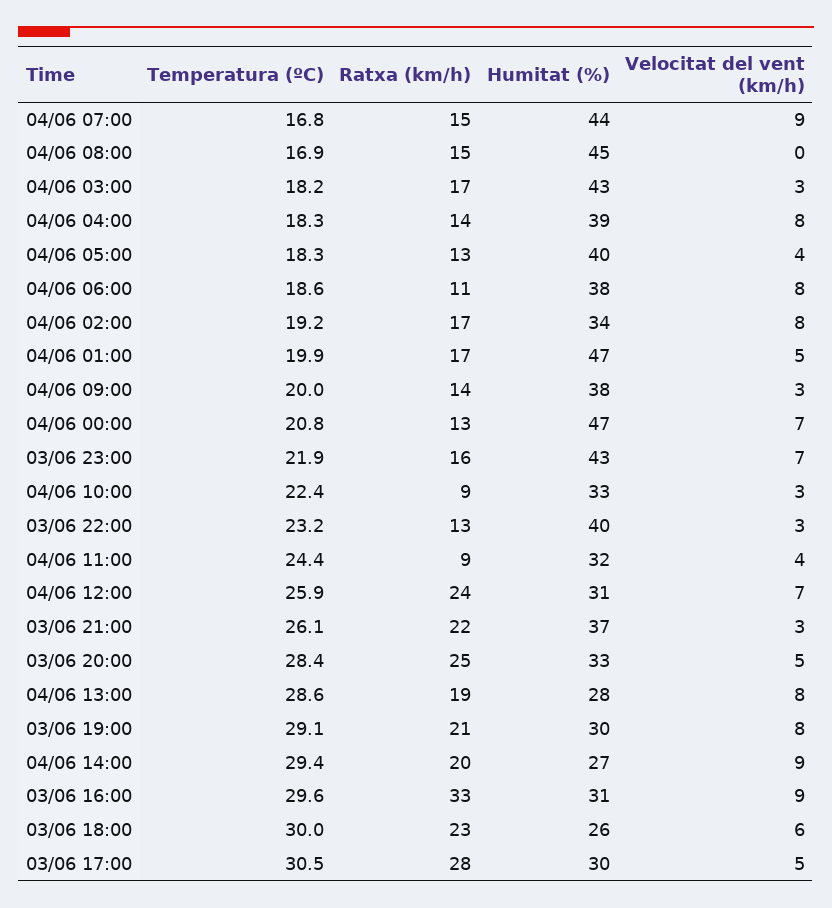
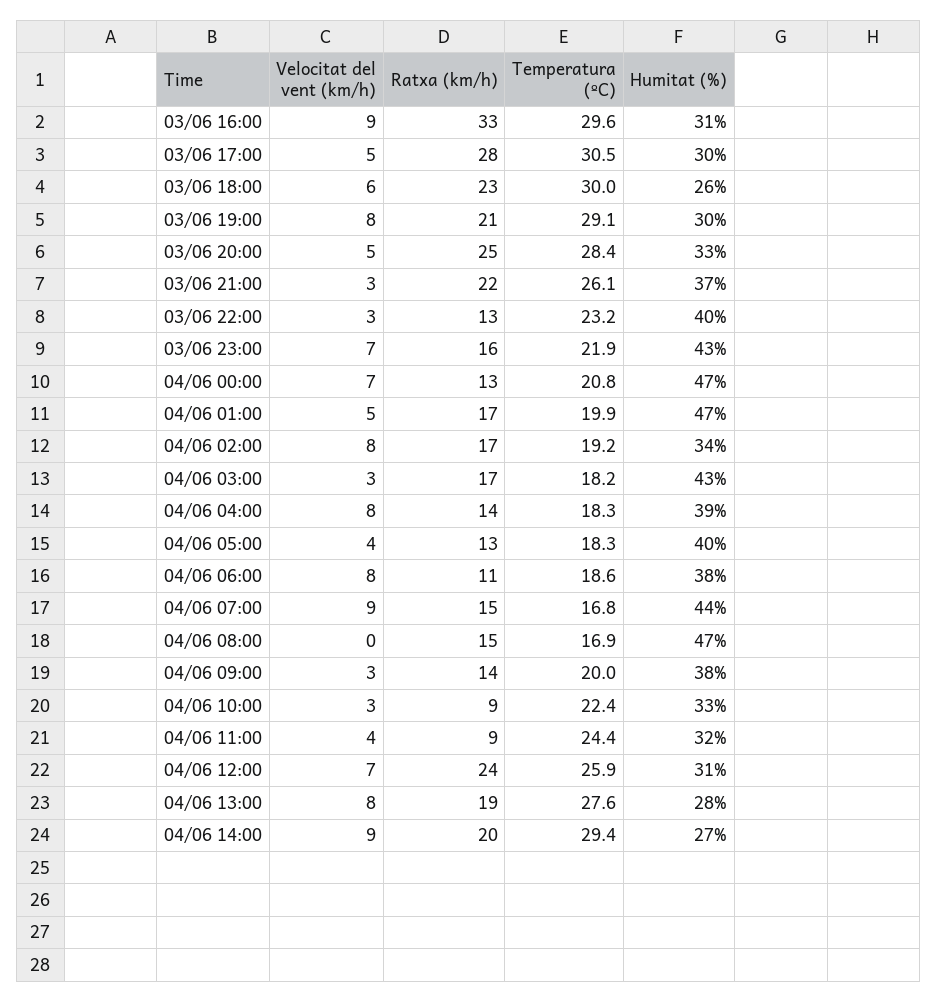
Humitat (%), 04/06 08:00: 45 -> 47
Temperatura (ºC), 04/06 13:00: 28.6 -> 27.6

